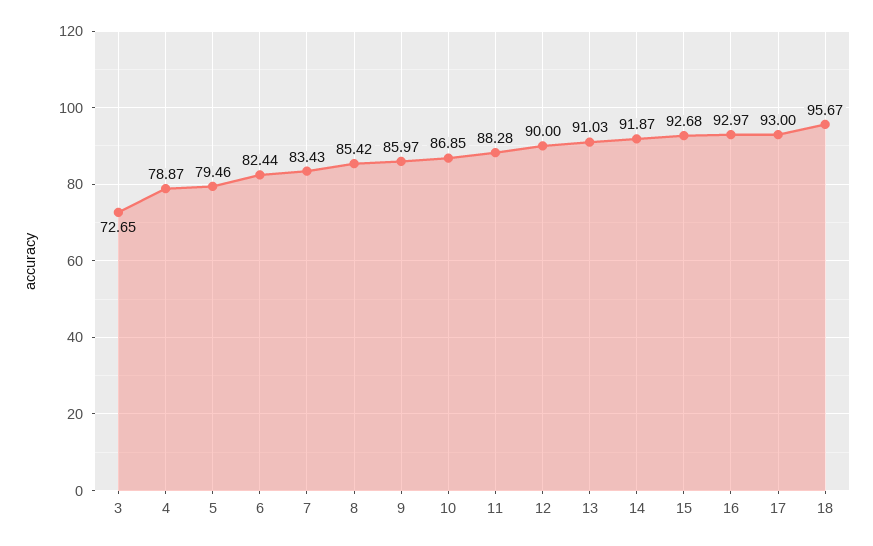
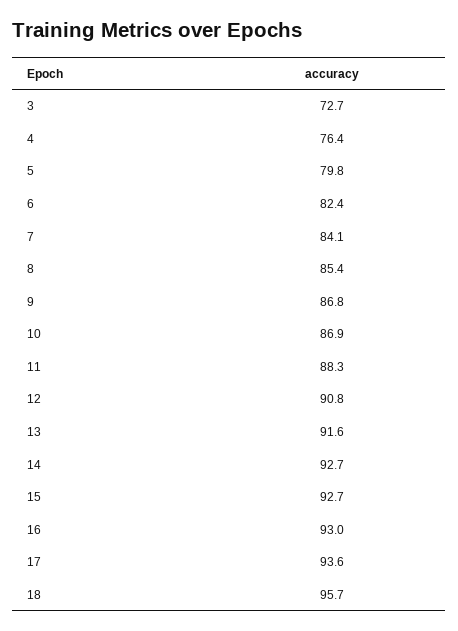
4: 78.87 -> 76.4
5: 79.46 -> 79.8
7: 83.43 -> 84.1
9: 85.97 -> 86.8
12: 90 -> 90.8
13: 91.03 -> 91.6
14: 91.87 -> 92.7
17: 93 -> 93.6

